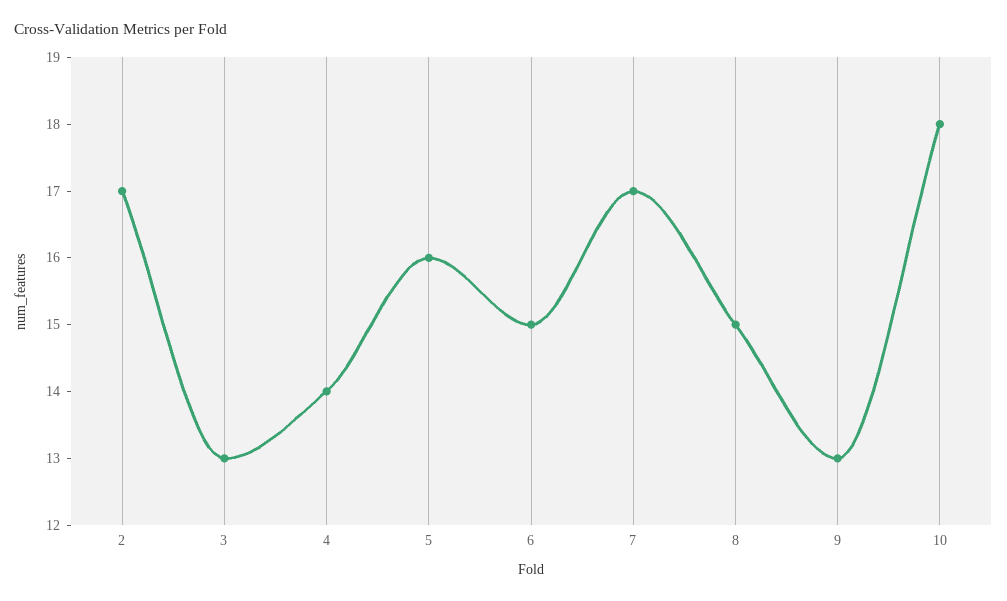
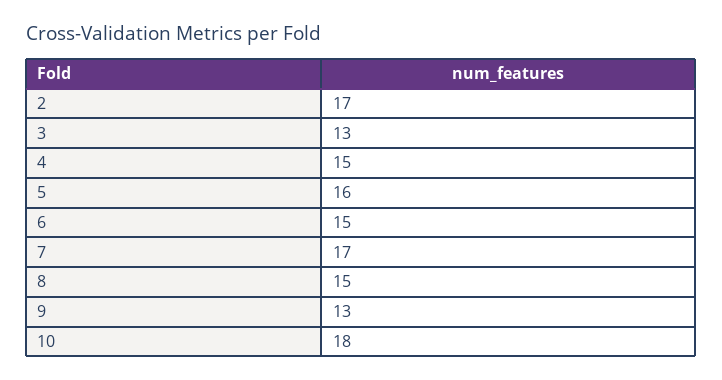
4: 14 -> 15

